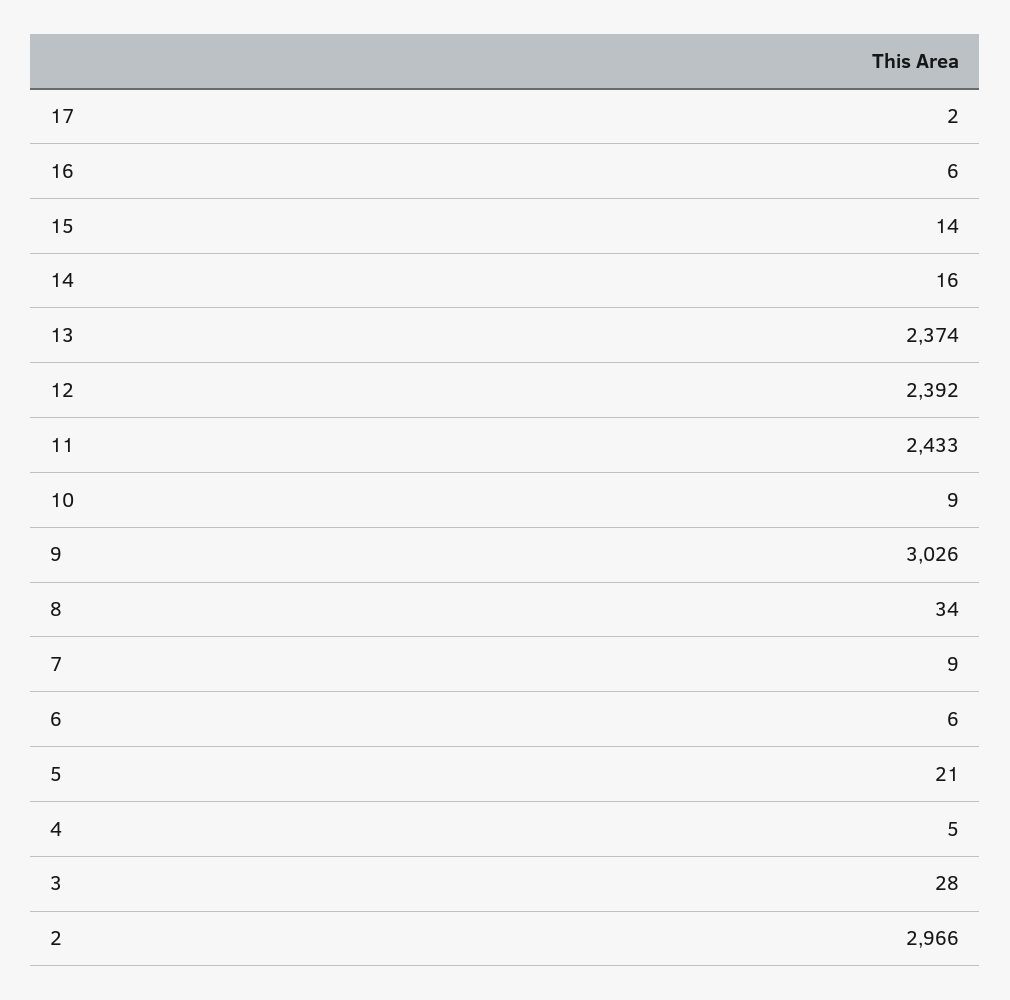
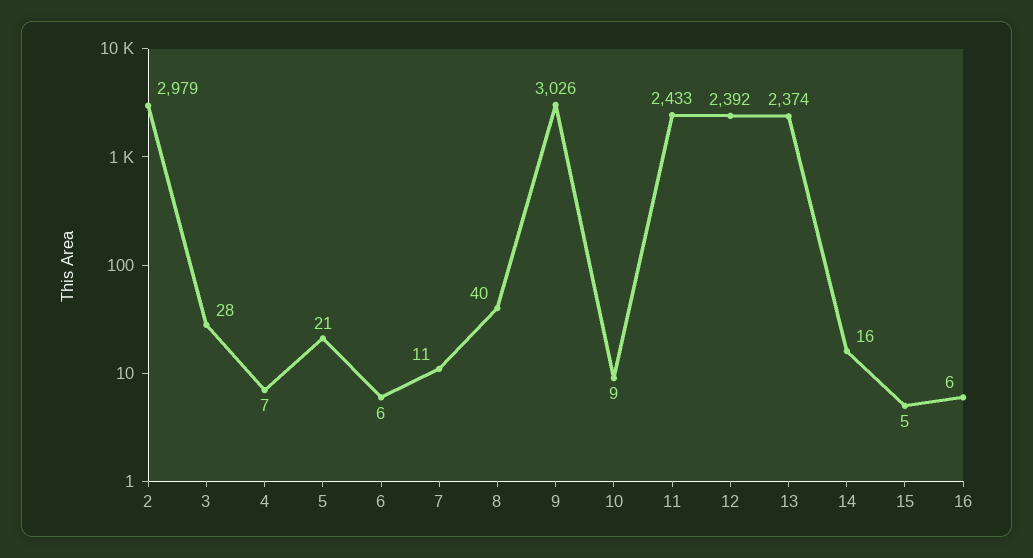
17: 2 -> none
15: 14 -> 5
8: 34 -> 40
7: 9 -> 11
4: 5 -> 7
2: 2966 -> 2979

